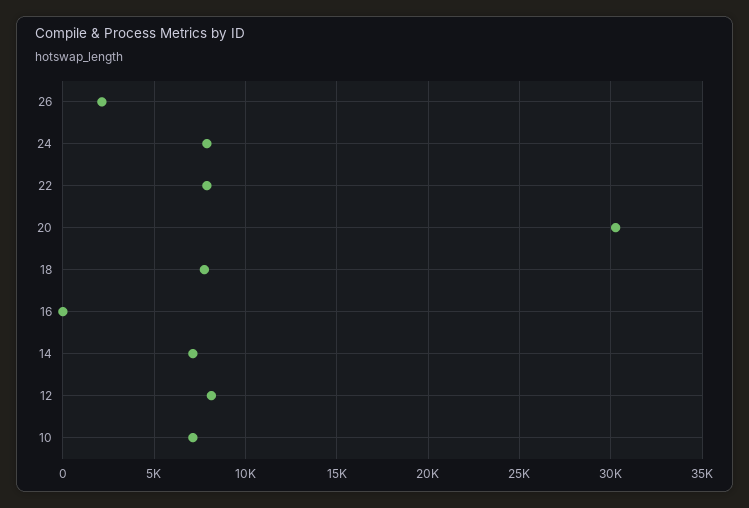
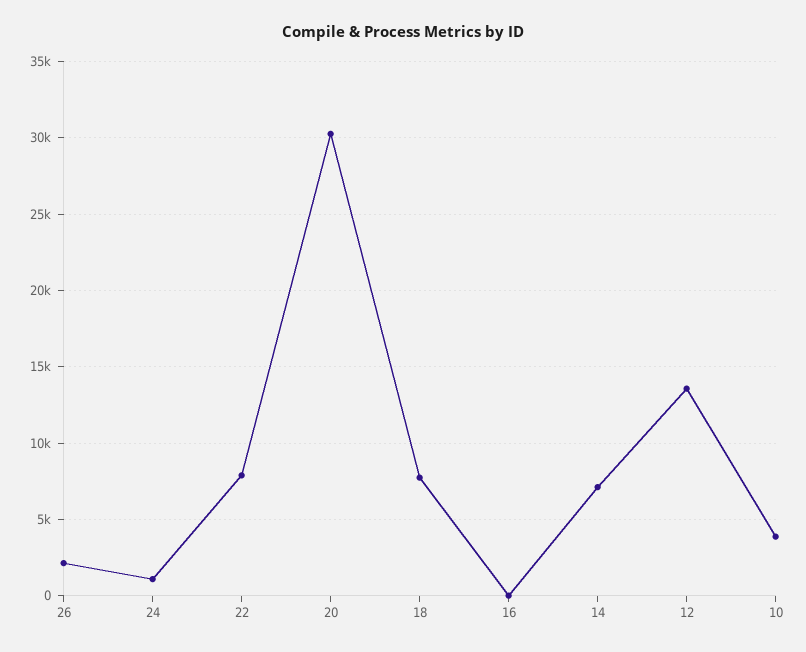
24: 8000 -> 1000
12: 8000 -> 13500
10: 7000 -> 4000

